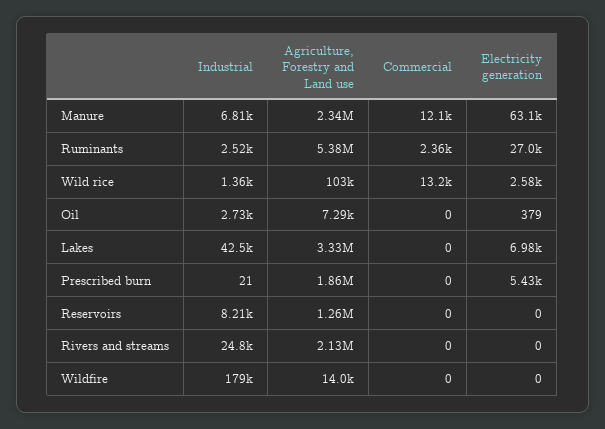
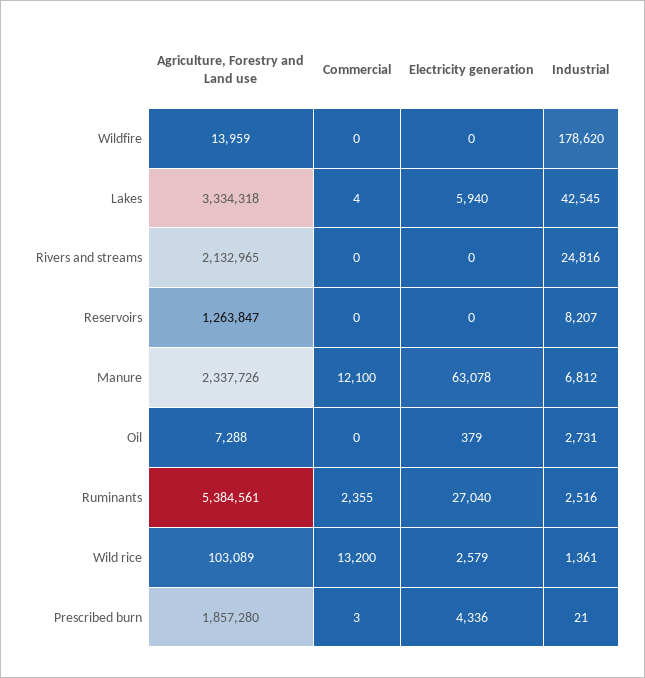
Commercial, Lakes: 0 -> 4
Electricity generation, Lakes: 6980 -> 5940
Commercial, Prescribed burn: 0 -> 3
Electricity generation, Prescribed burn: 5430 -> 4336

